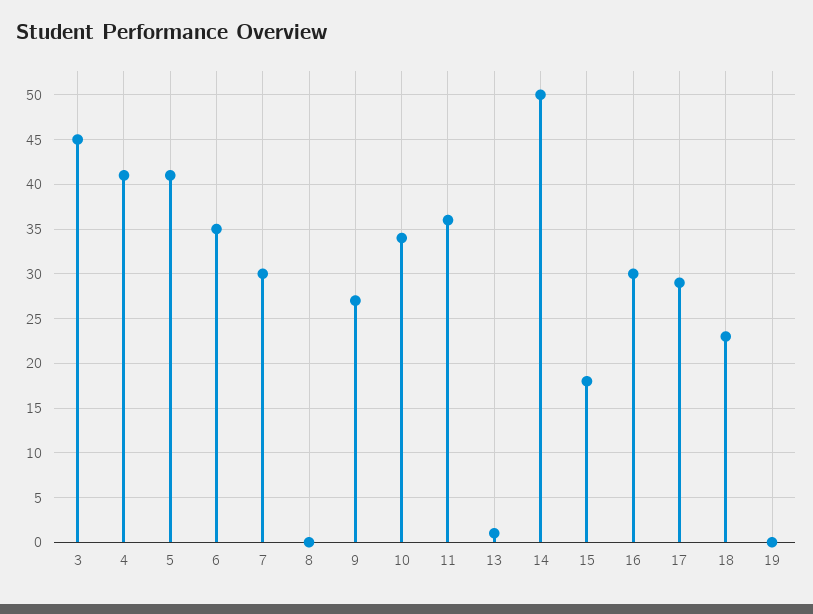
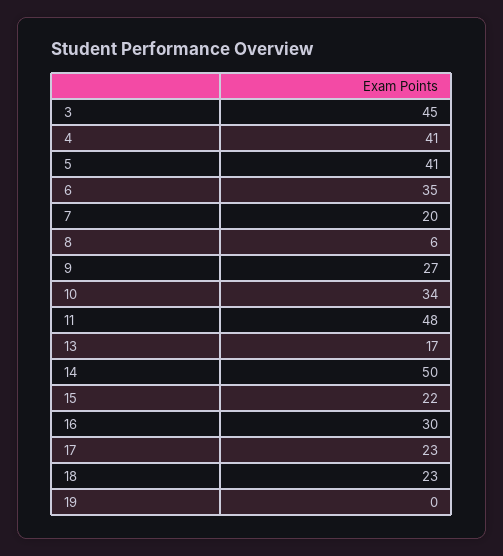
7: 30 -> 20
8: 0 -> 6
11: 36 -> 48
13: 1 -> 17
15: 18 -> 22
17: 29 -> 23

